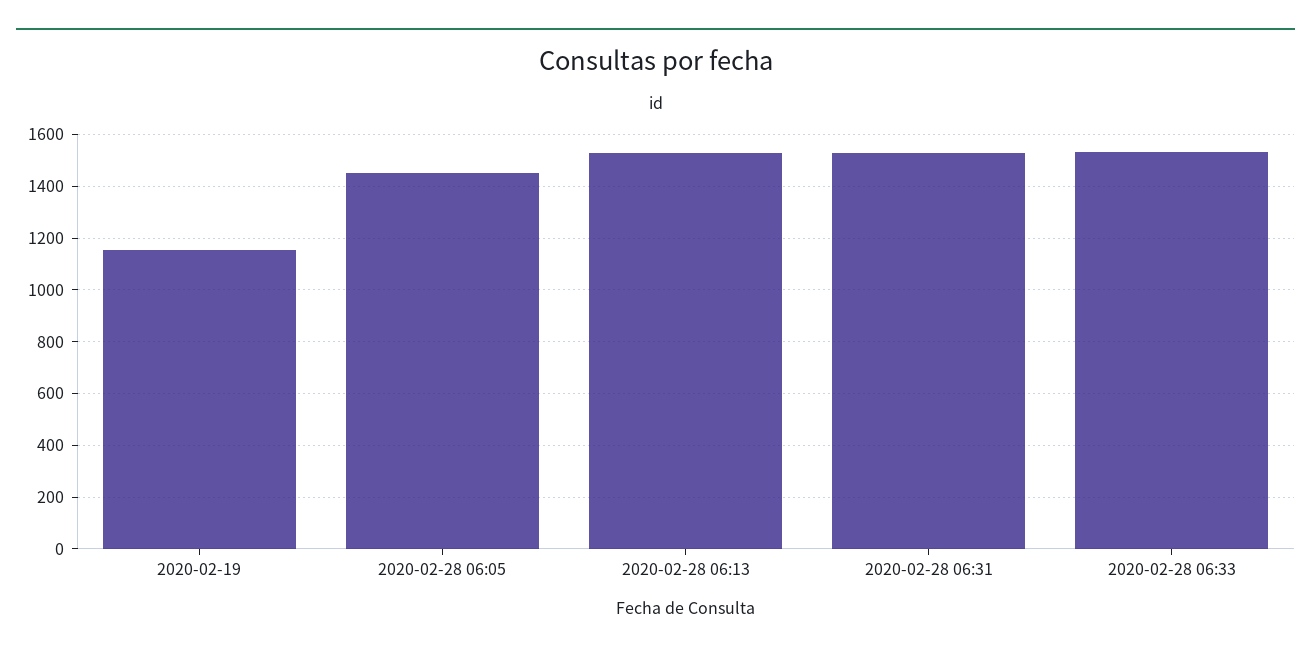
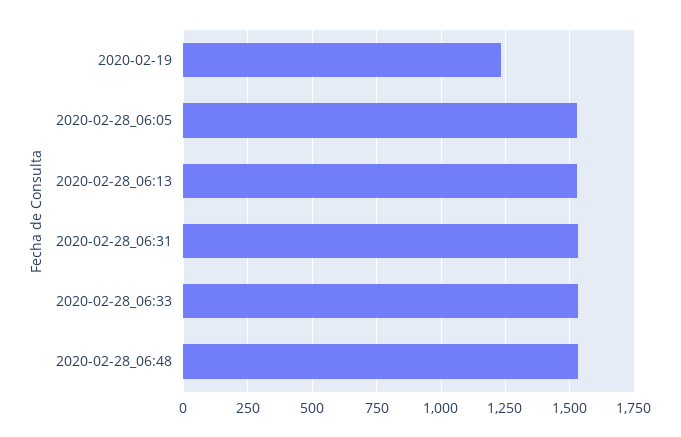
2020-02-19: 1150 -> 1225
2020-02-28 06:05: 1450 -> 1525
2020-02-28_06:48: none -> 1525

